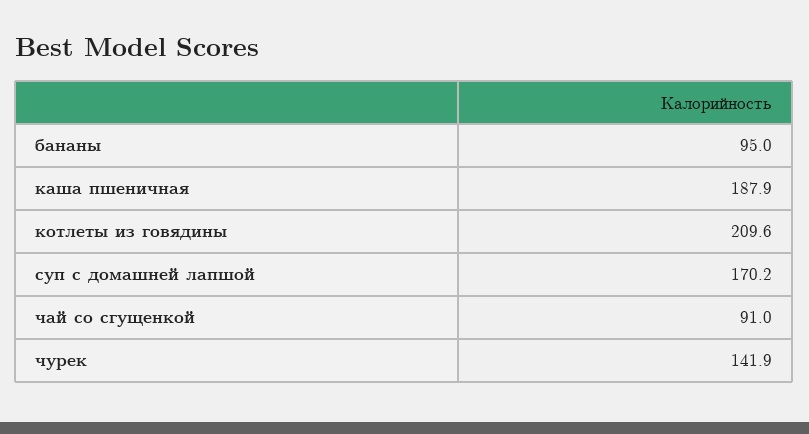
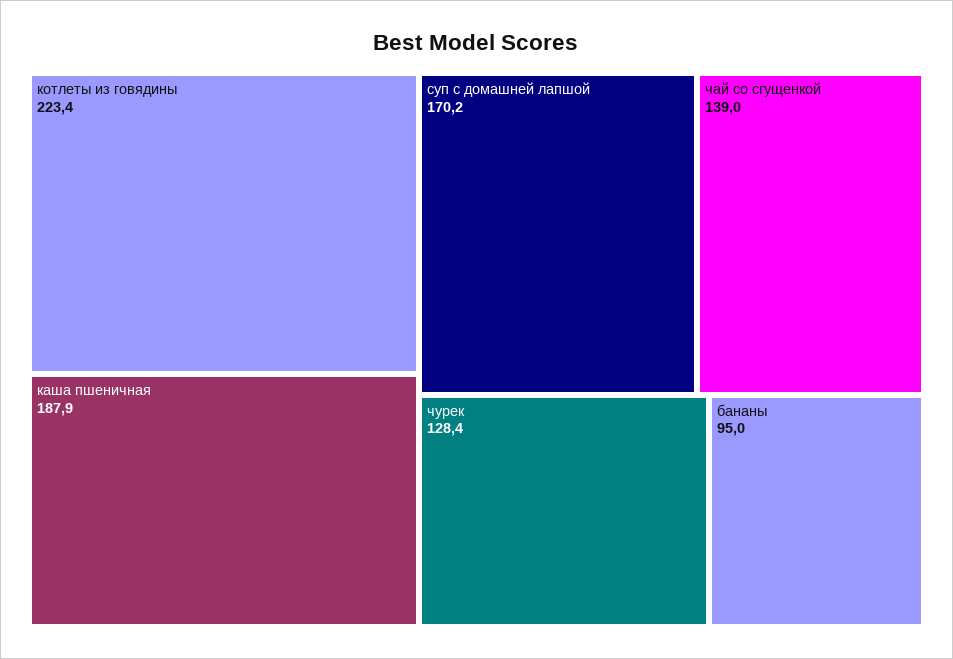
котлеты из говядины: 209.6 -> 223.4
чай со сгущенкой: 91 -> 139
чурек: 141.9 -> 128.4

